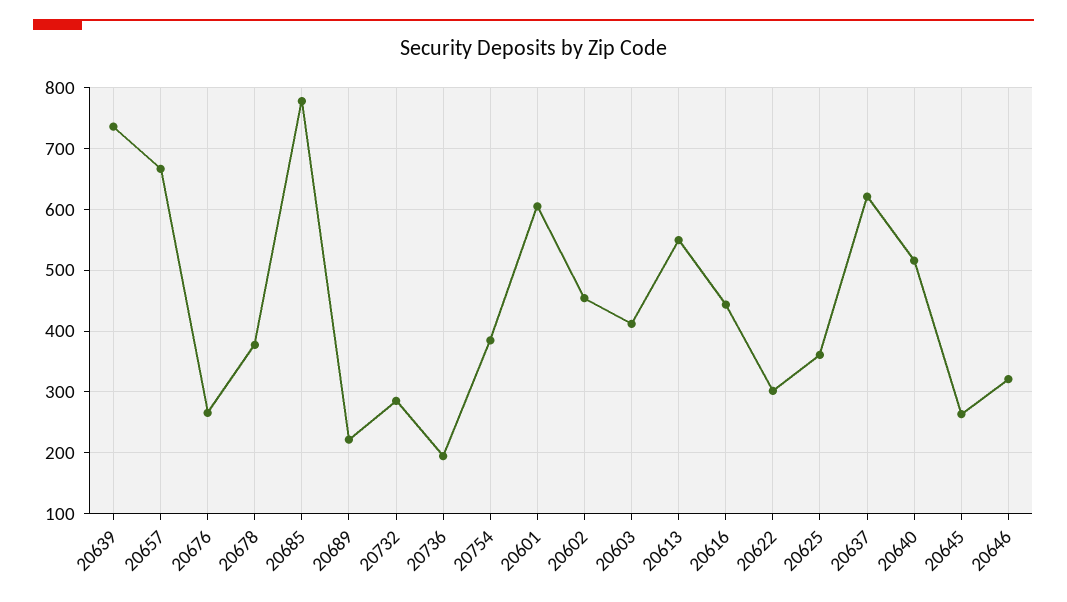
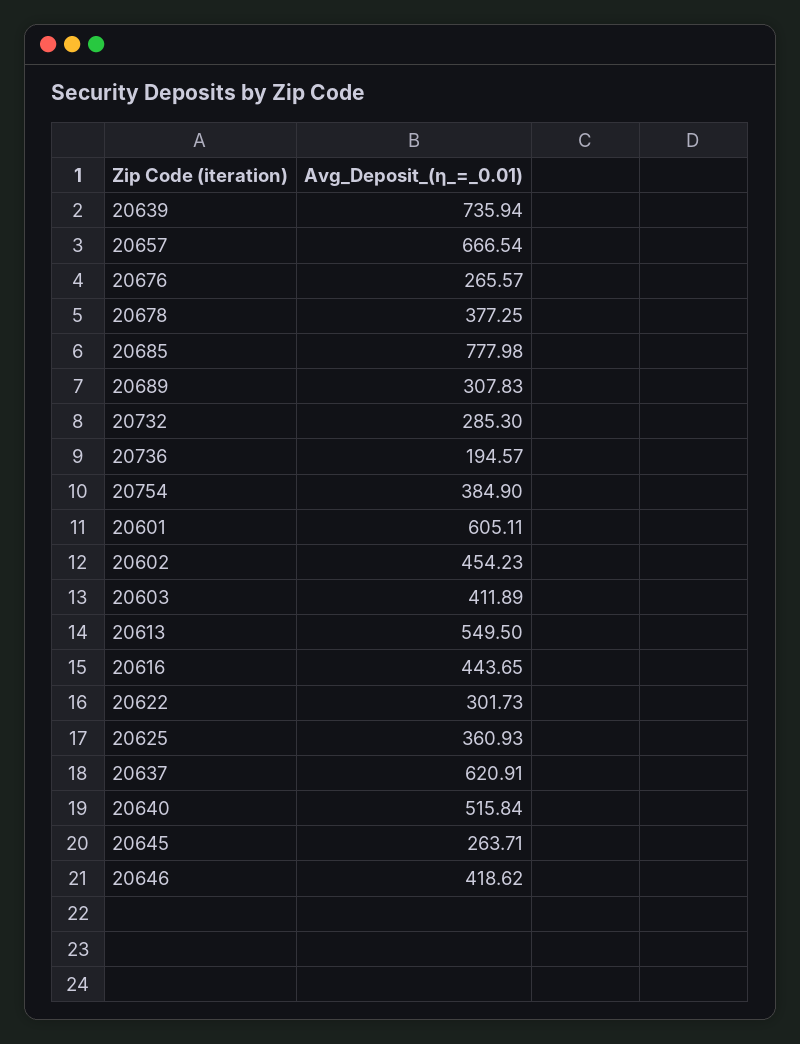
20689: 220 -> 307.83
20646: 320 -> 418.62

